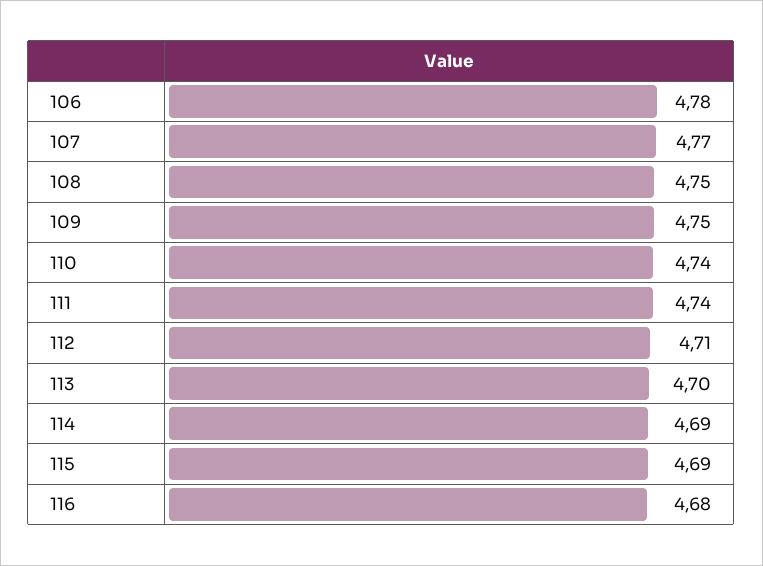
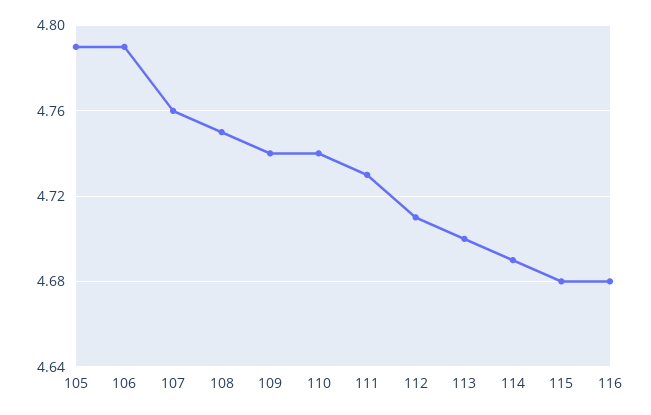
106: 4.78 -> 4.79
107: 4.77 -> 4.76
109: 4.75 -> 4.74
111: 4.74 -> 4.73
115: 4.69 -> 4.68
105: none -> 4.79

